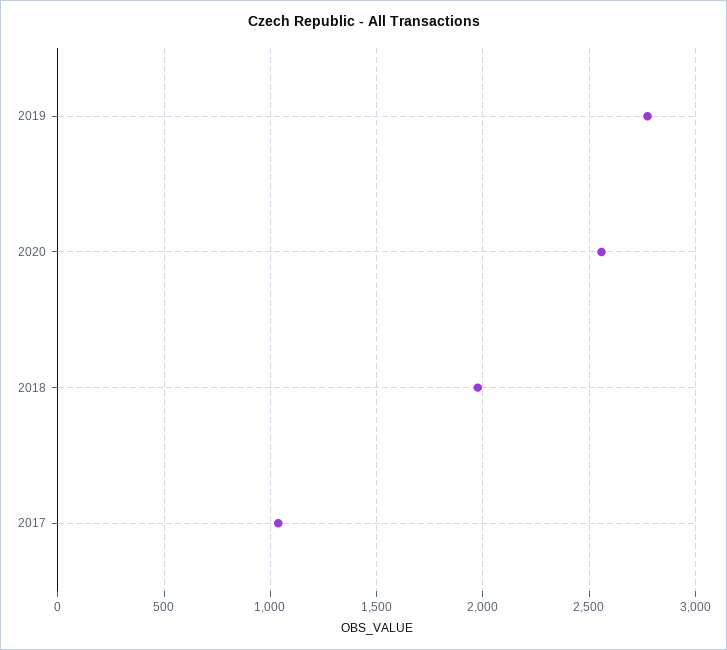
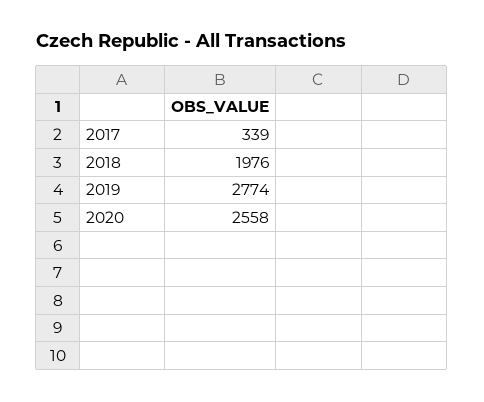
2017: 1050 -> 339

